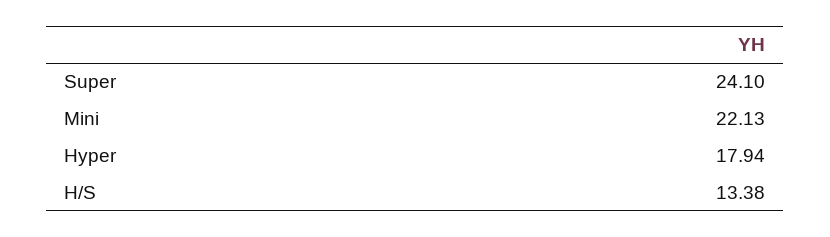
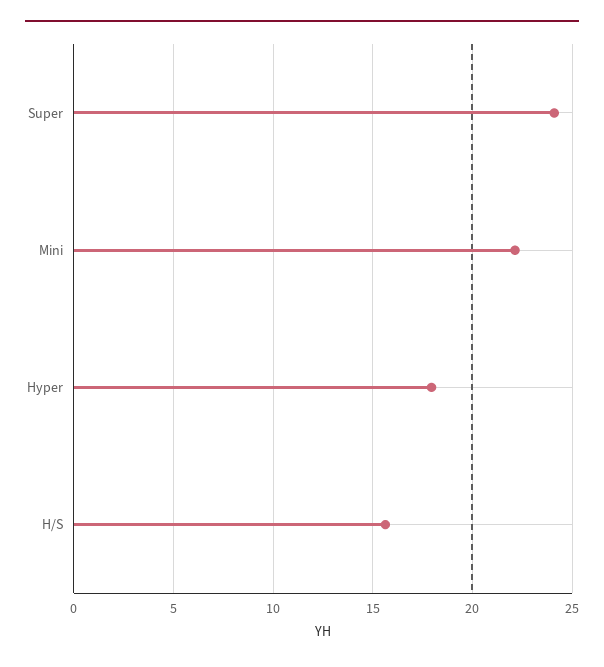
H/S: 13.38 -> 15.5

